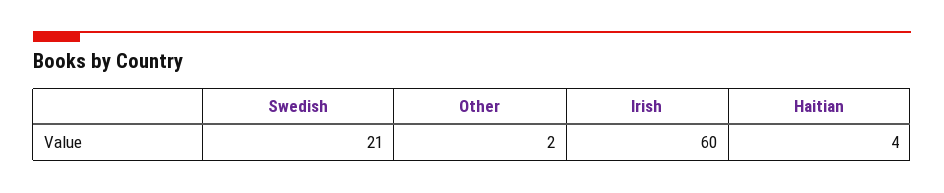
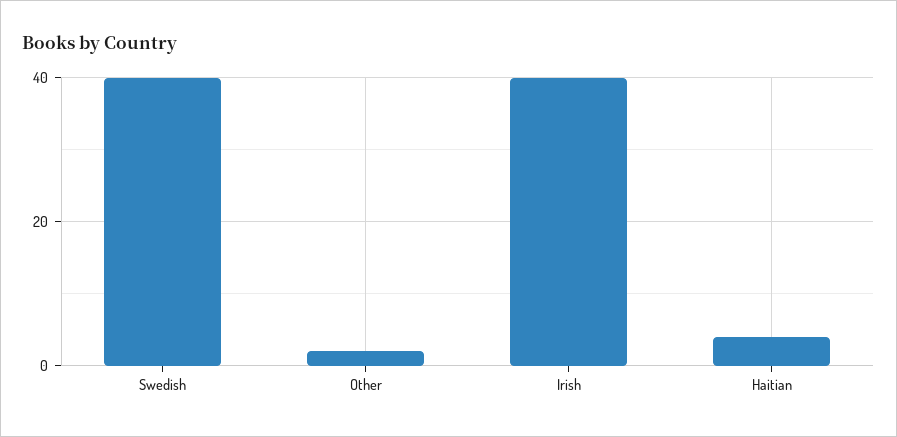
Swedish: 21 -> 40
Irish: 60 -> 40

